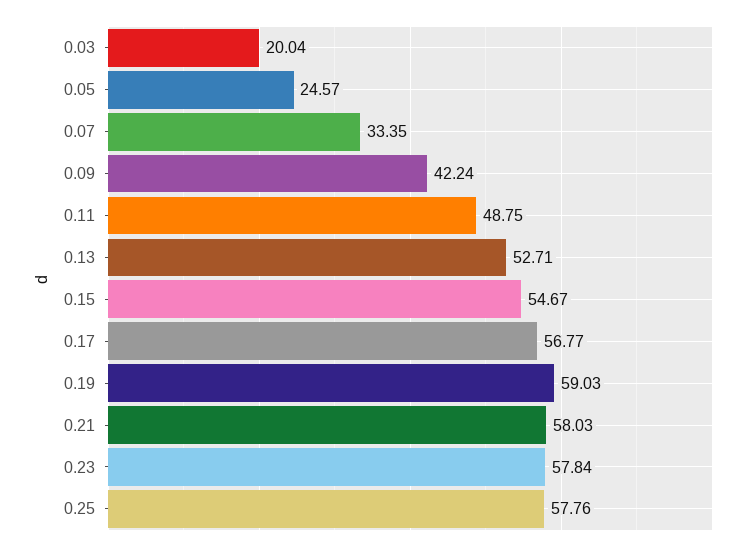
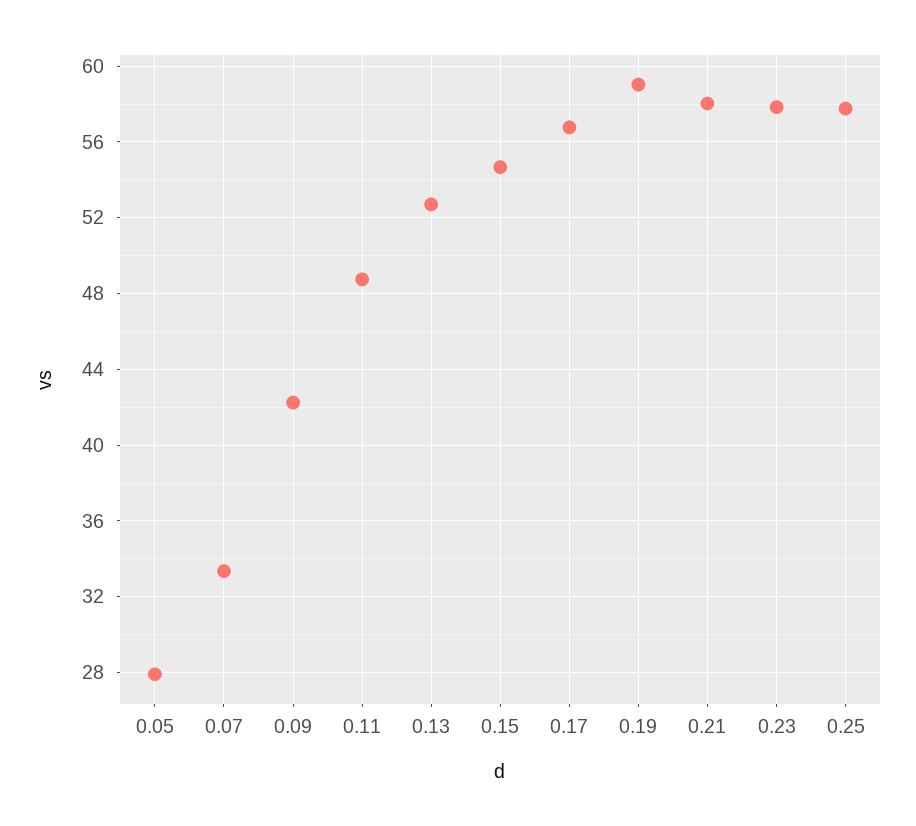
0.03: 20.04 -> none
0.05: 24.57 -> 28

